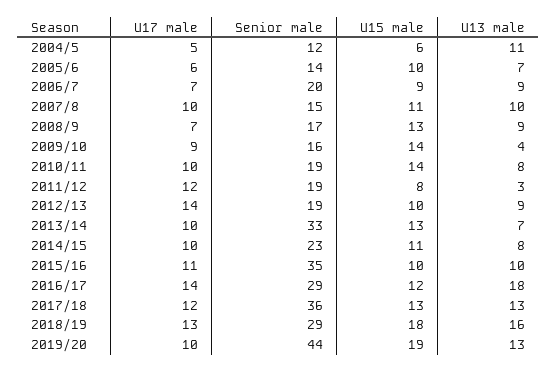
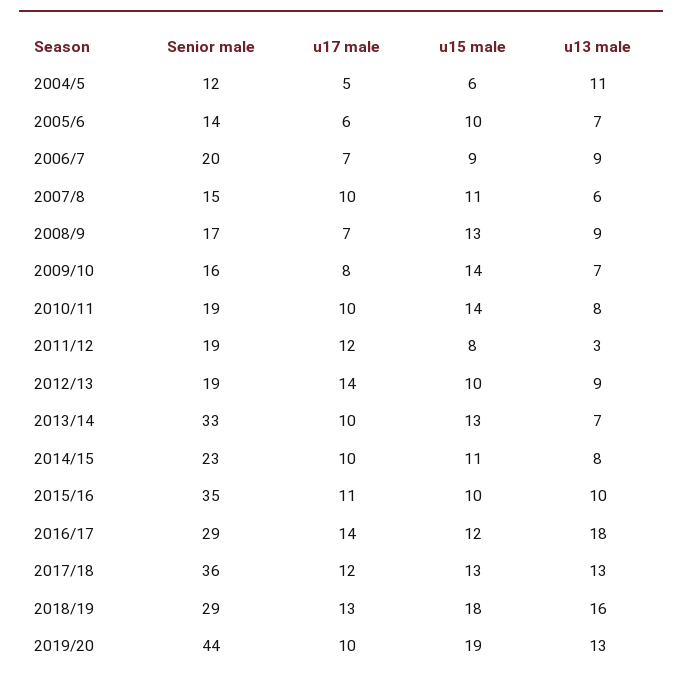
U13 male, 2007/8: 10 -> 6
U17 male, 2009/10: 9 -> 8
U13 male, 2009/10: 4 -> 7

